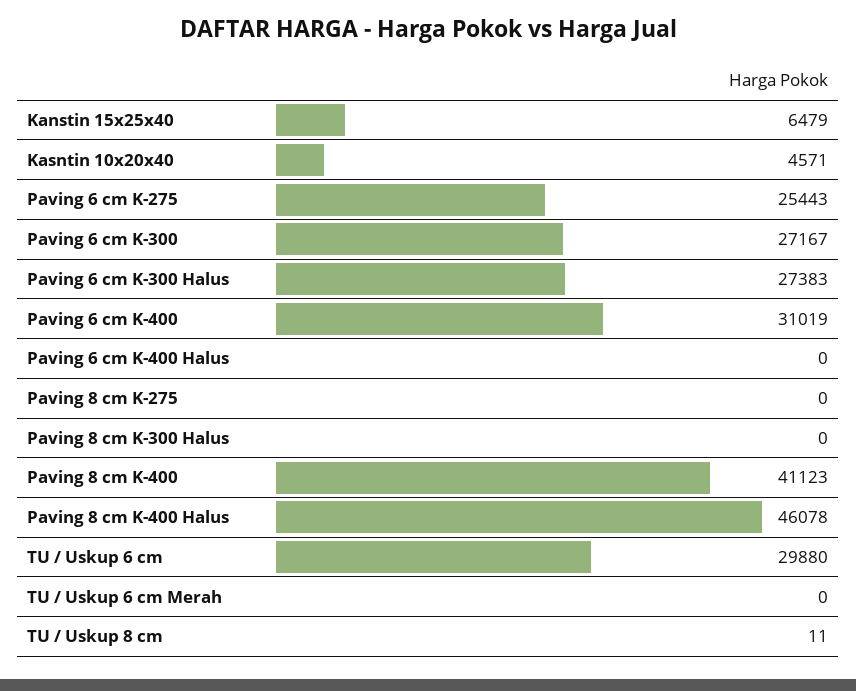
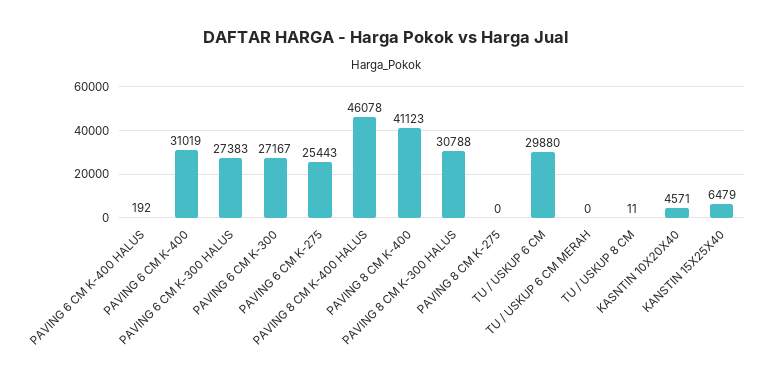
Paving 6 cm K-400 Halus: 0 -> 192
Paving 8 cm K-300 Halus: 0 -> 30788

